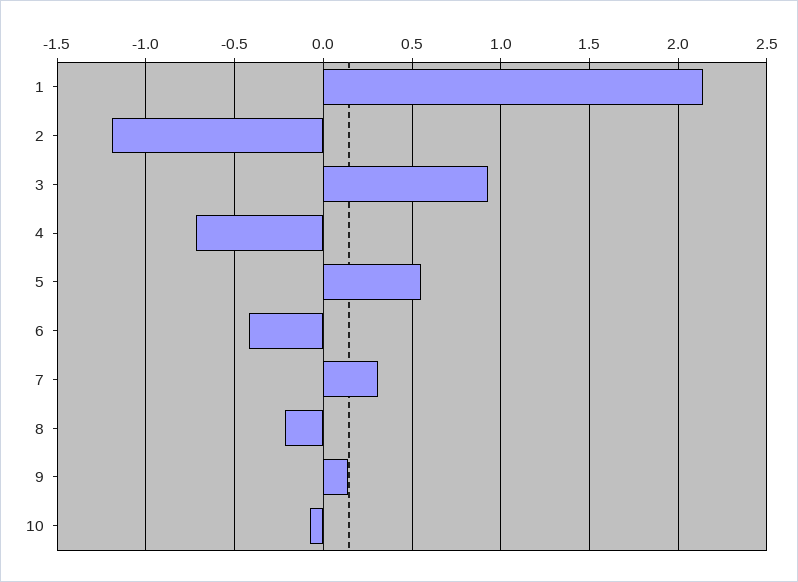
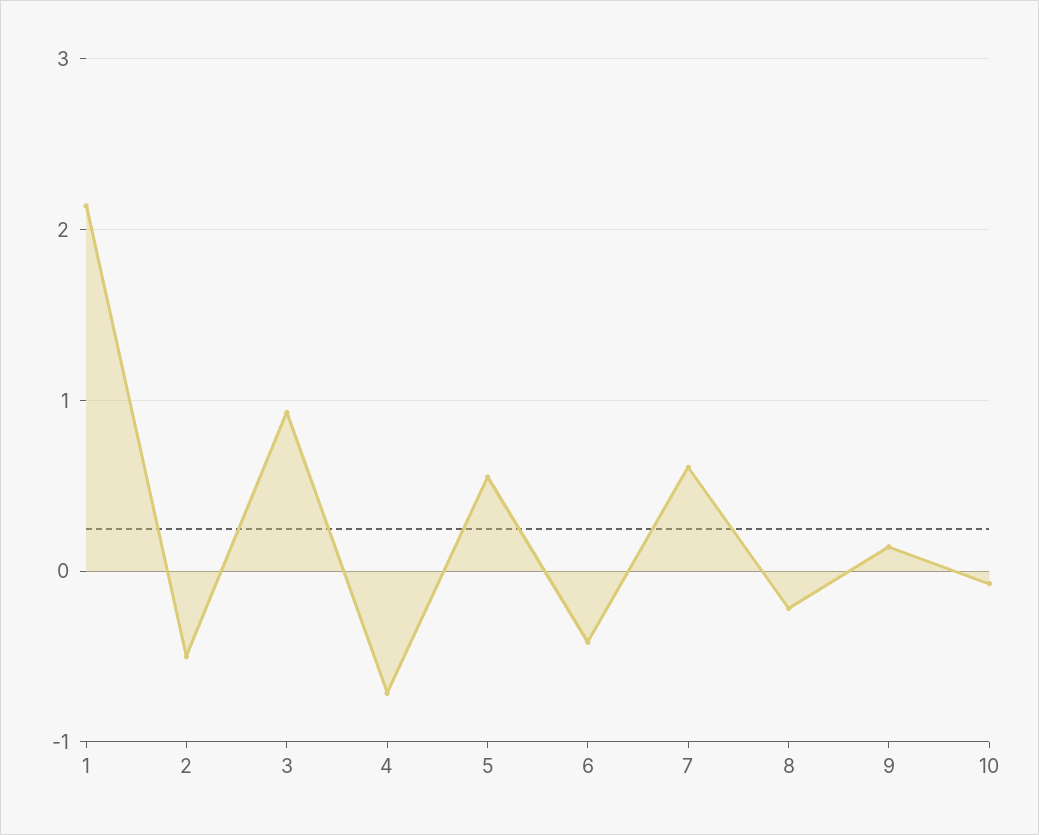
2: -1.2 -> -0.5
7: 0.3 -> 0.6

